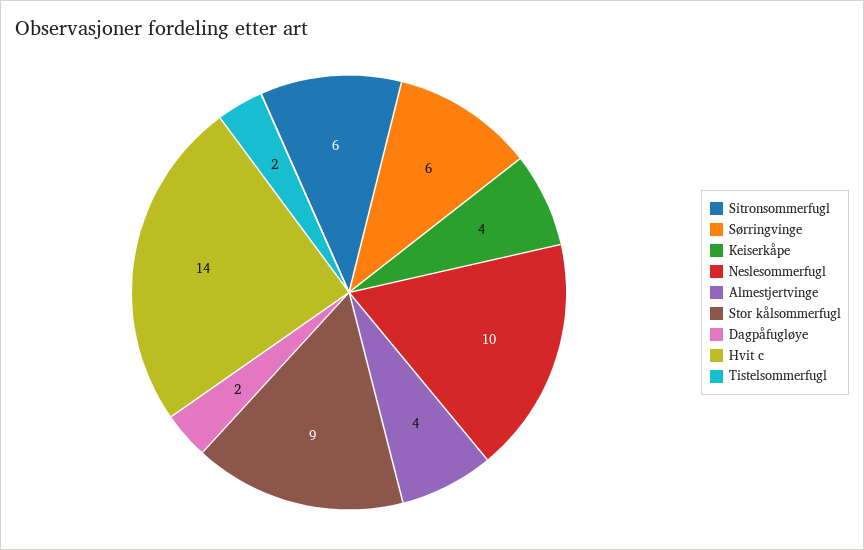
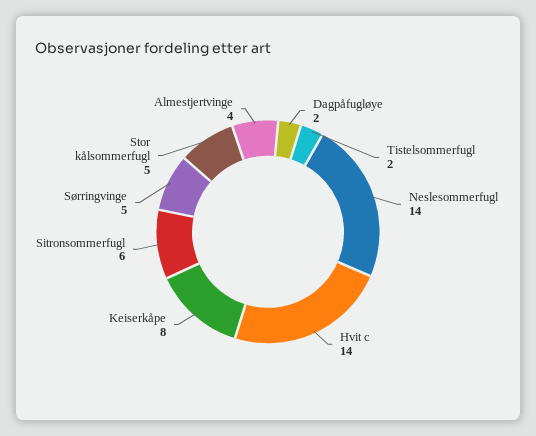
Sørringvinge: 6 -> 5
Keiserkåpe: 4 -> 8
Neslesommerfugl: 10 -> 14
Stor kålsommerfugl: 9 -> 5

